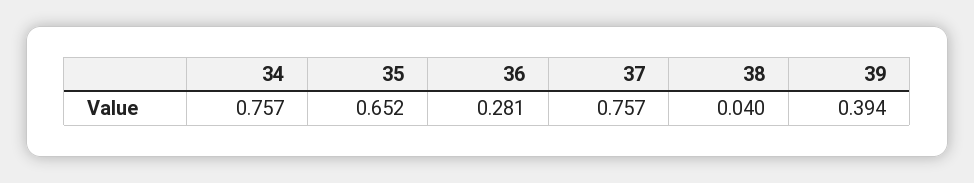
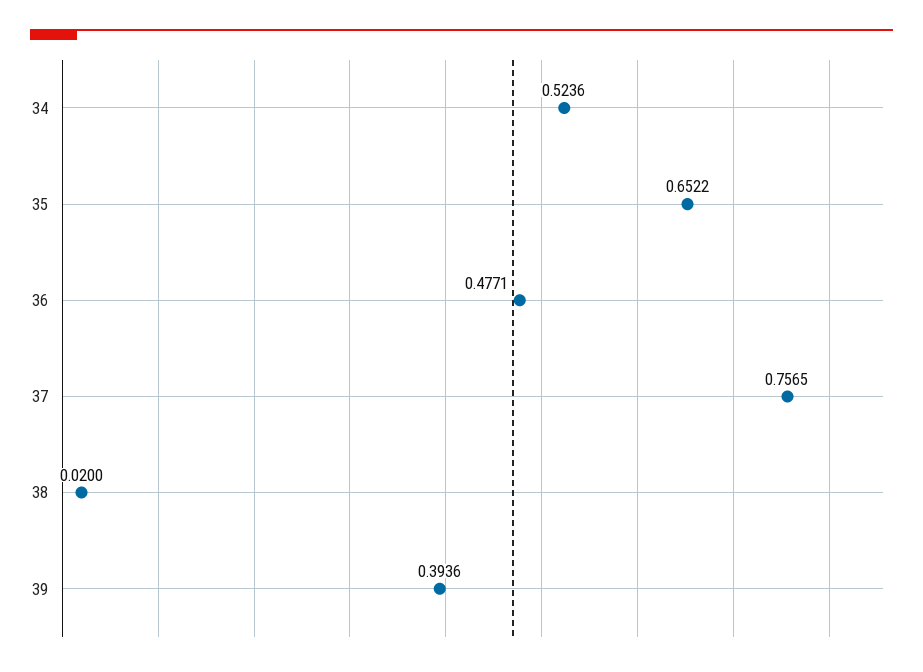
34: 0.757 -> 0.5236
36: 0.281 -> 0.4771
38: 0.04 -> 0.02

